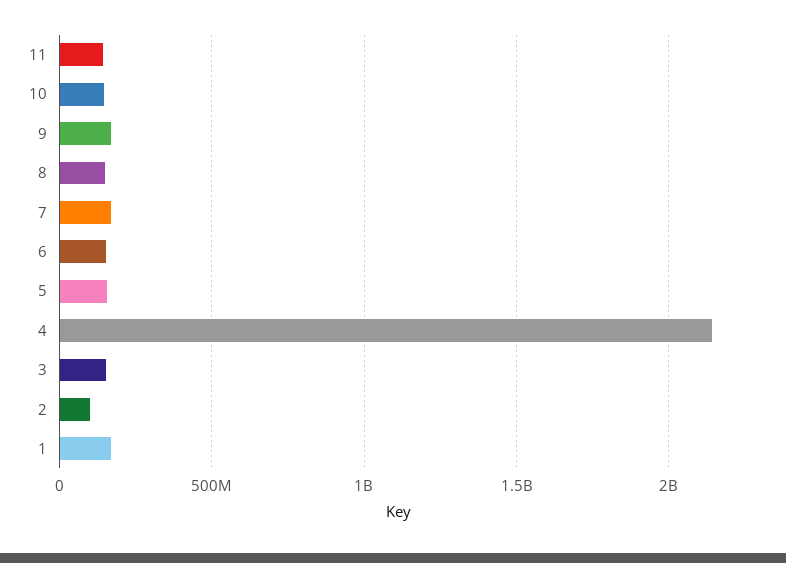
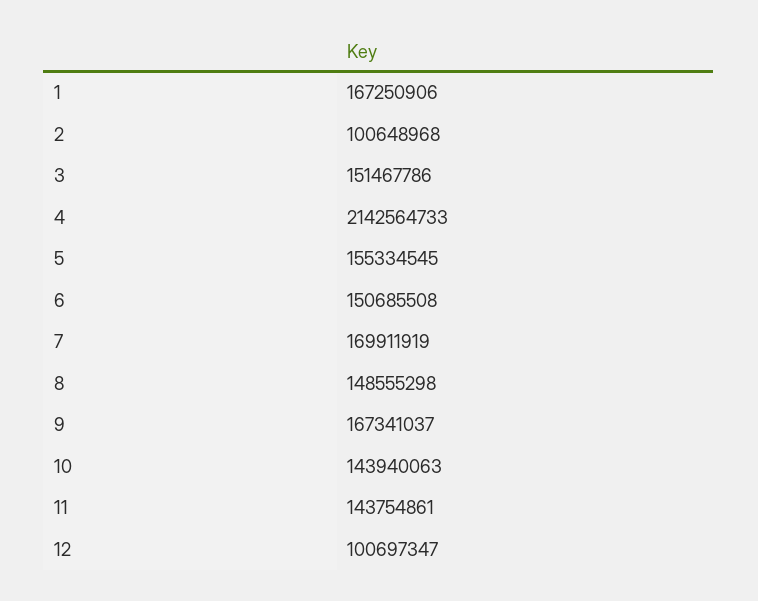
12: none -> 100697347

